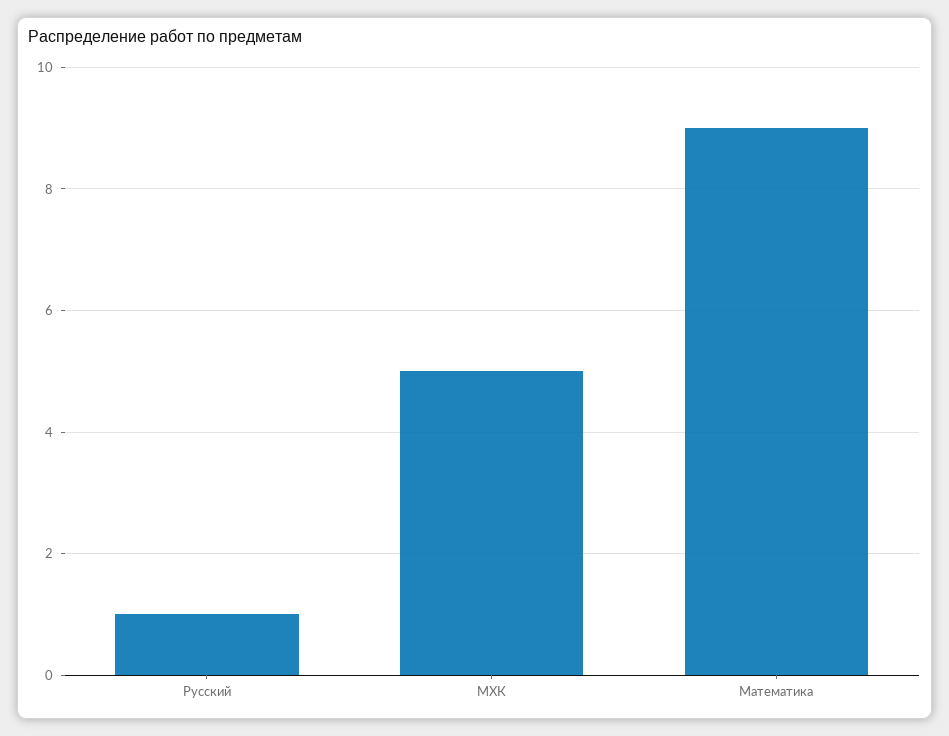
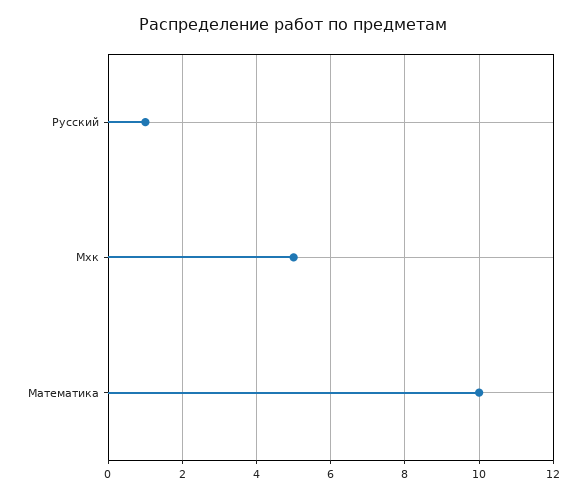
Математика: 9 -> 10

